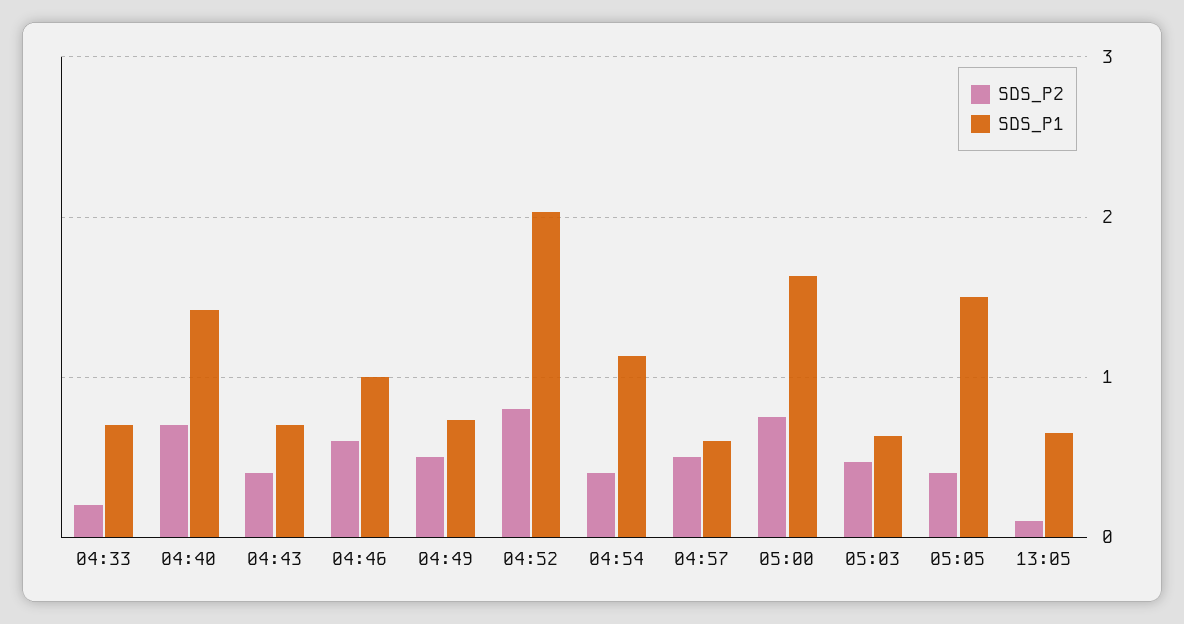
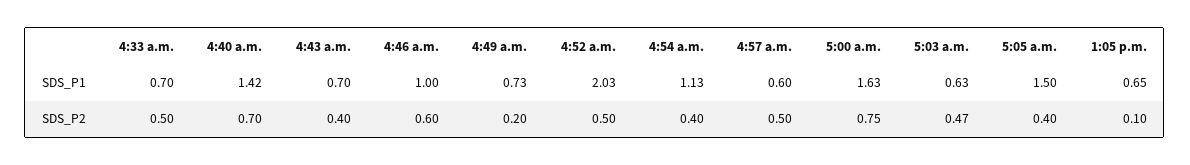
SDS_P2, 04:33: 0.2 -> 0.5
SDS_P2, 04:49: 0.5 -> 0.2
SDS_P2, 04:52: 0.8 -> 0.5

